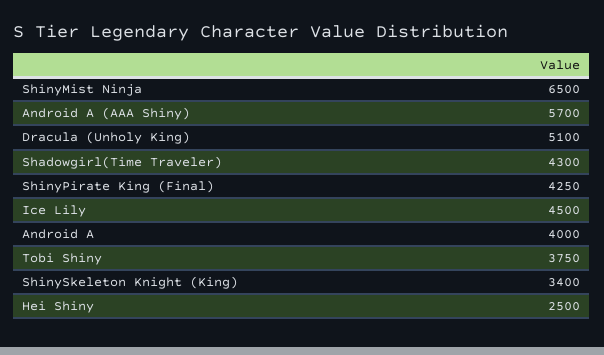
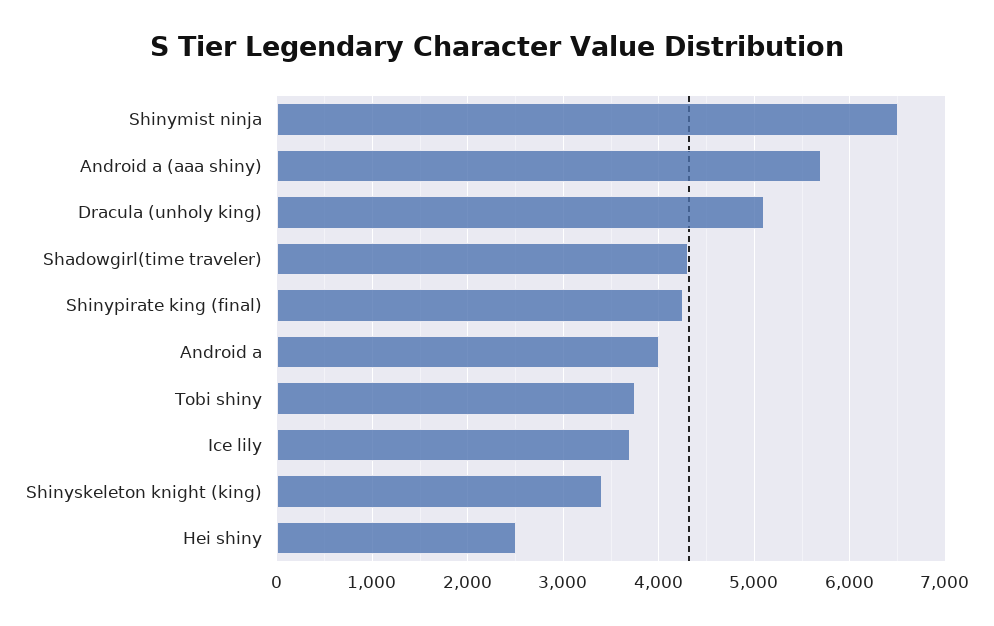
Ice Lily: 4500 -> 3700

